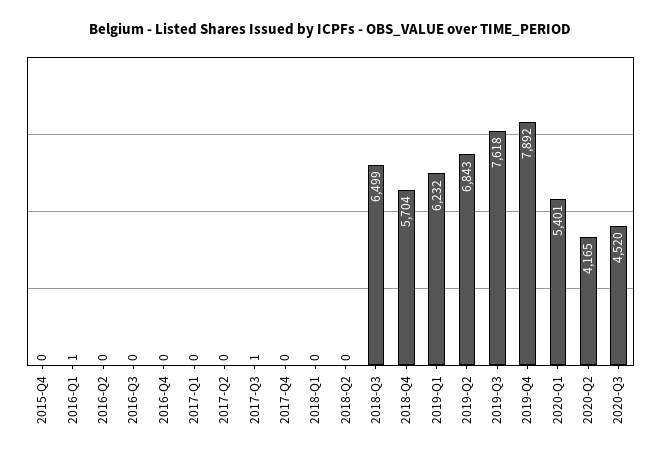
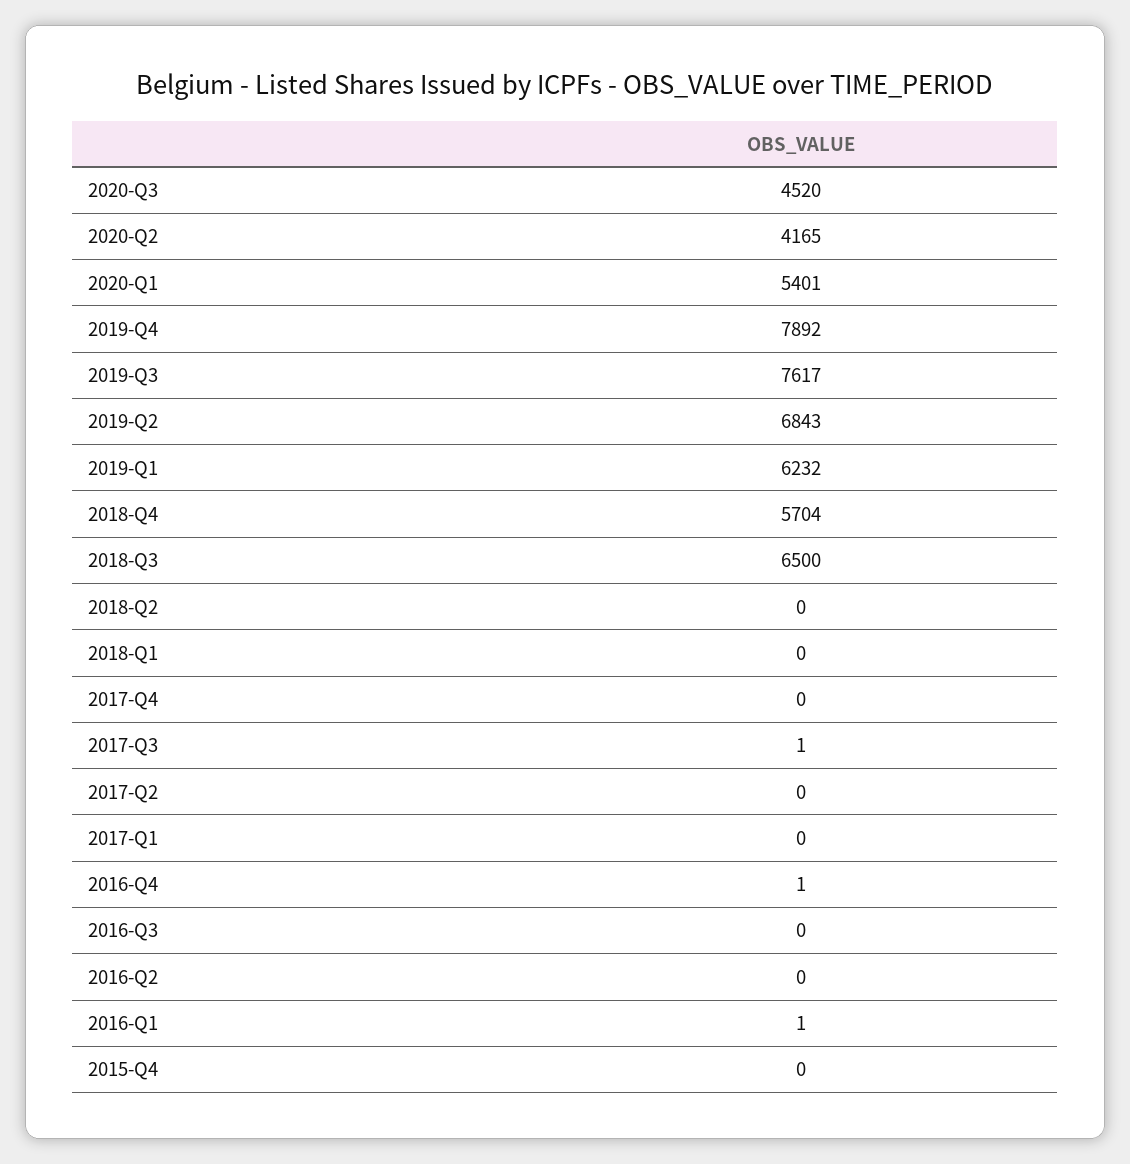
2016-Q4: 0 -> 1
2018-Q3: 6499 -> 6500
2019-Q3: 7618 -> 7617

